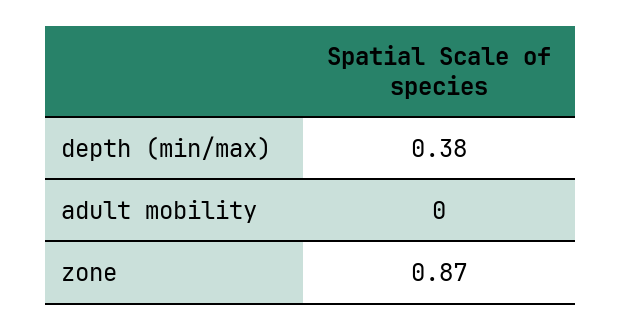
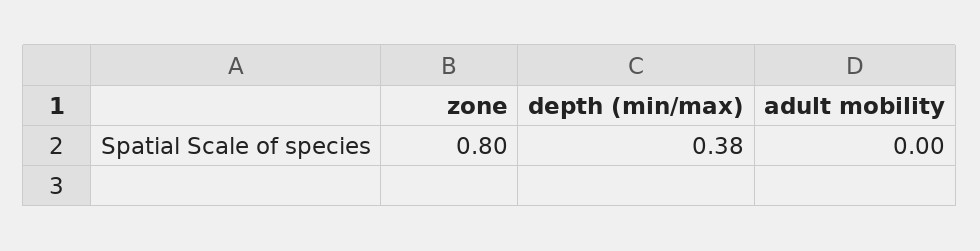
zone: 0.87 -> 0.8

